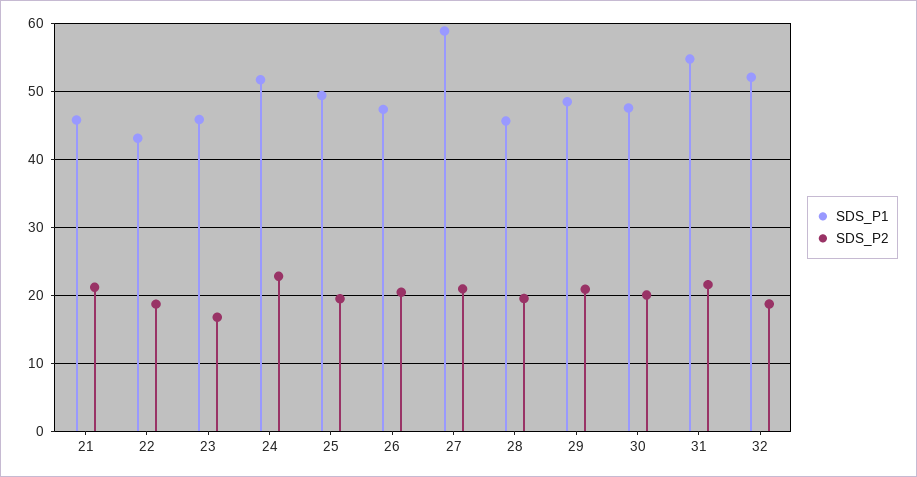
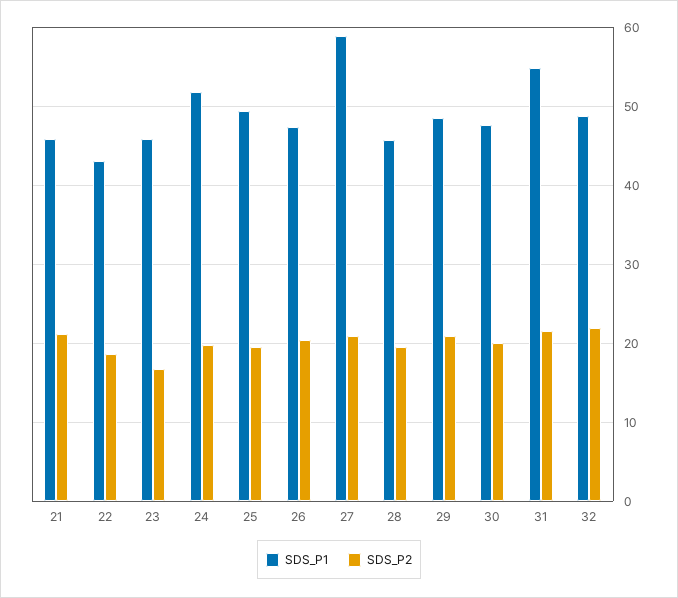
SDS_P2, 24: 23 -> 20
SDS_P1, 32: 52 -> 49
SDS_P2, 32: 19 -> 22

